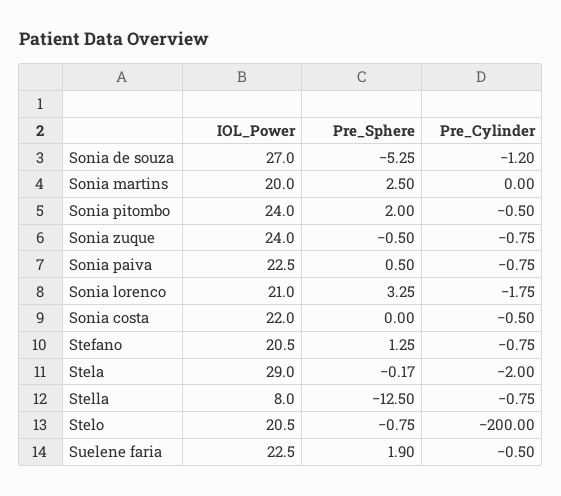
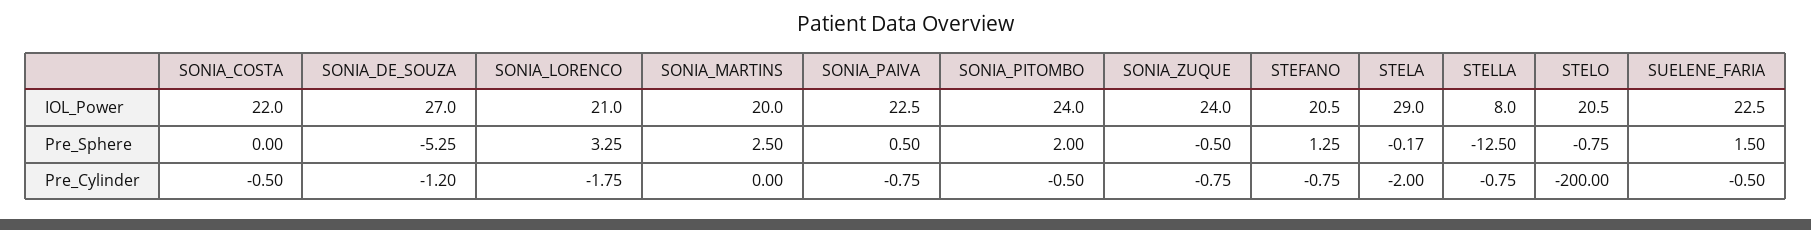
Pre_Sphere, Suelene faria: 1.9 -> 1.5

